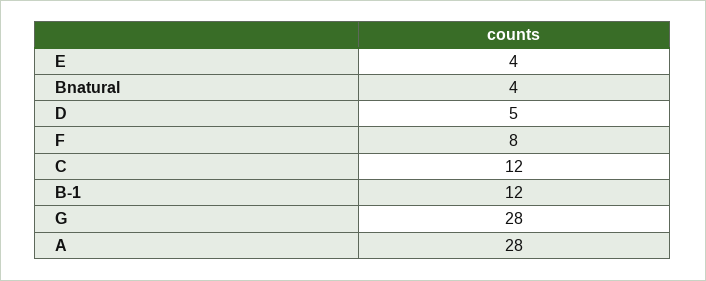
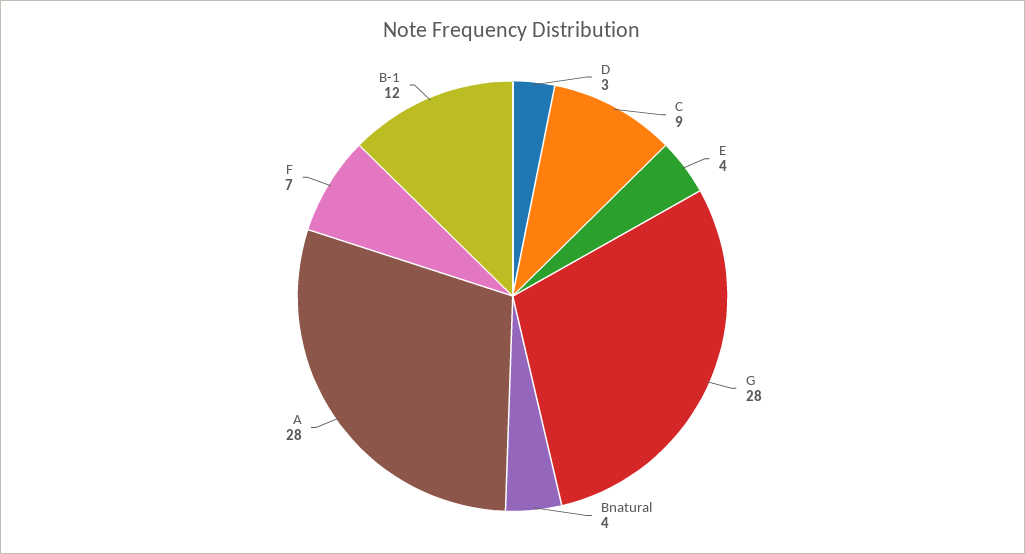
D: 5 -> 3
F: 8 -> 7
C: 12 -> 9

